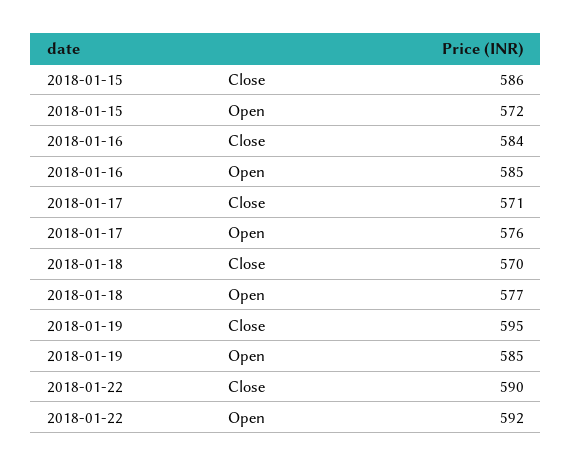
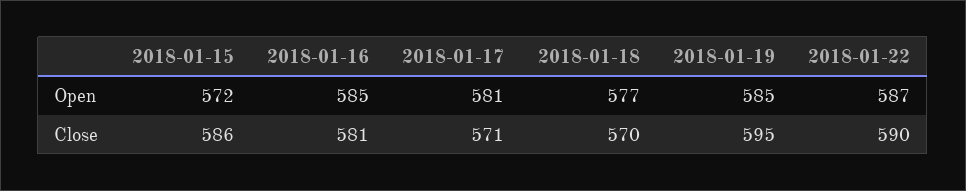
2018-01-16, Close: 584 -> 581
2018-01-17, Open: 576 -> 581
2018-01-22, Open: 592 -> 587

